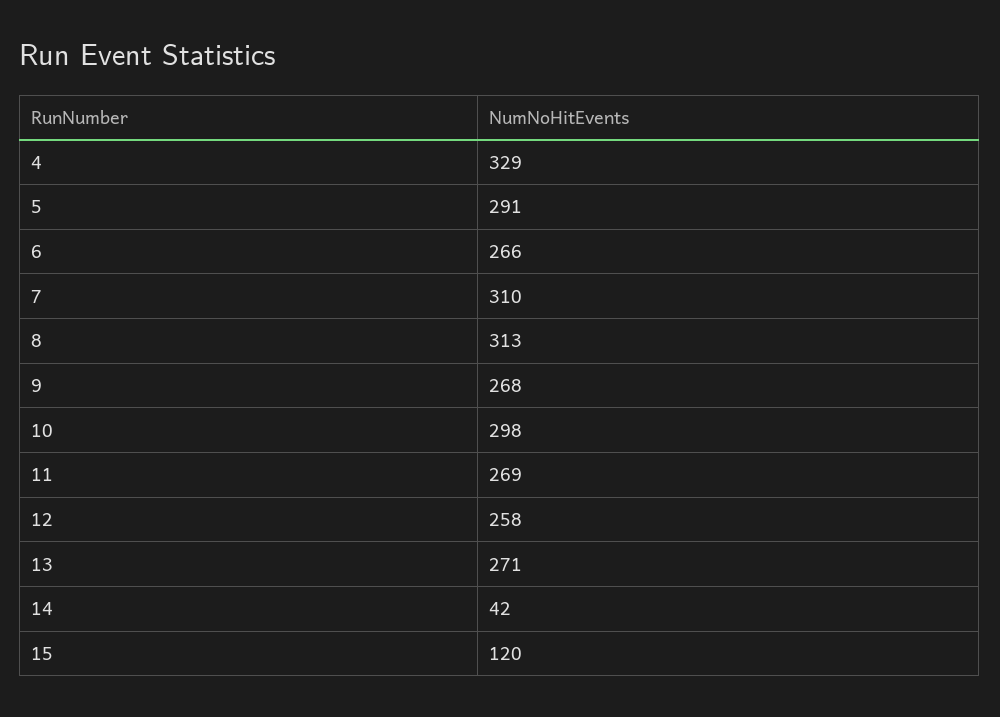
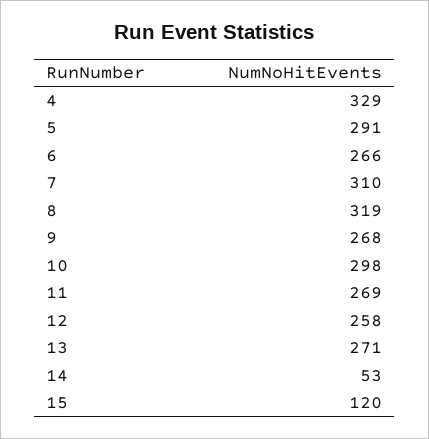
8: 313 -> 319
14: 42 -> 53

